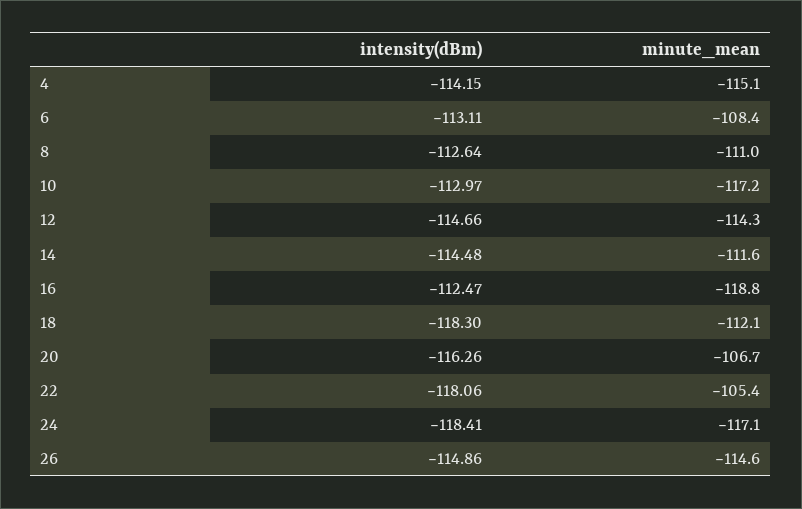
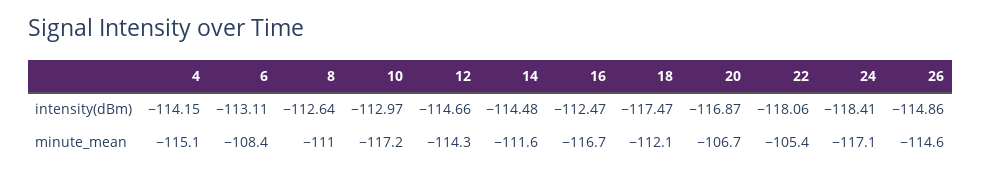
minute_mean, 16: -118.8 -> -116.7
intensity(dBm), 18: -118.3 -> -117.47
intensity(dBm), 20: -116.26 -> -116.87

